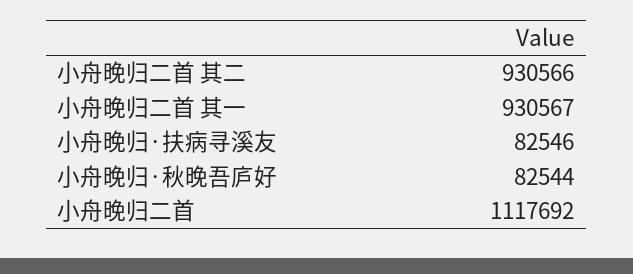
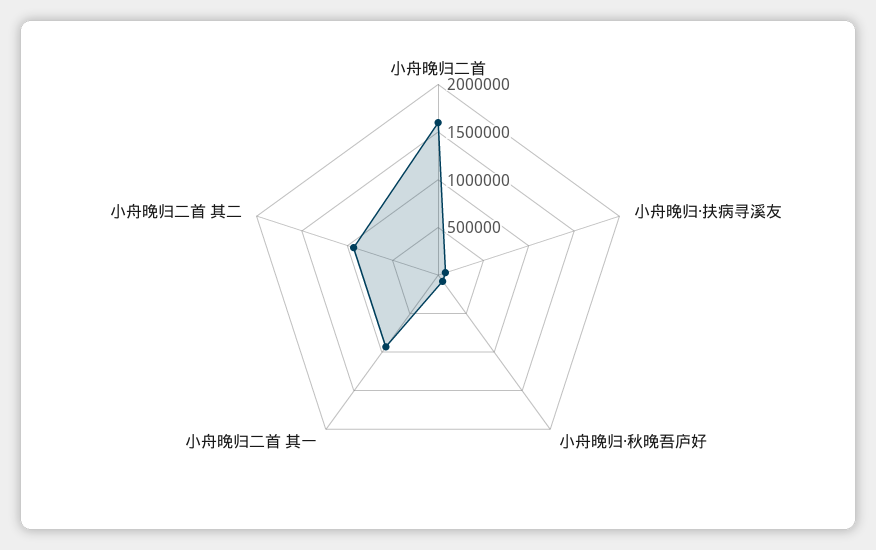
小舟晚归二首: 1117692 -> 1600000

